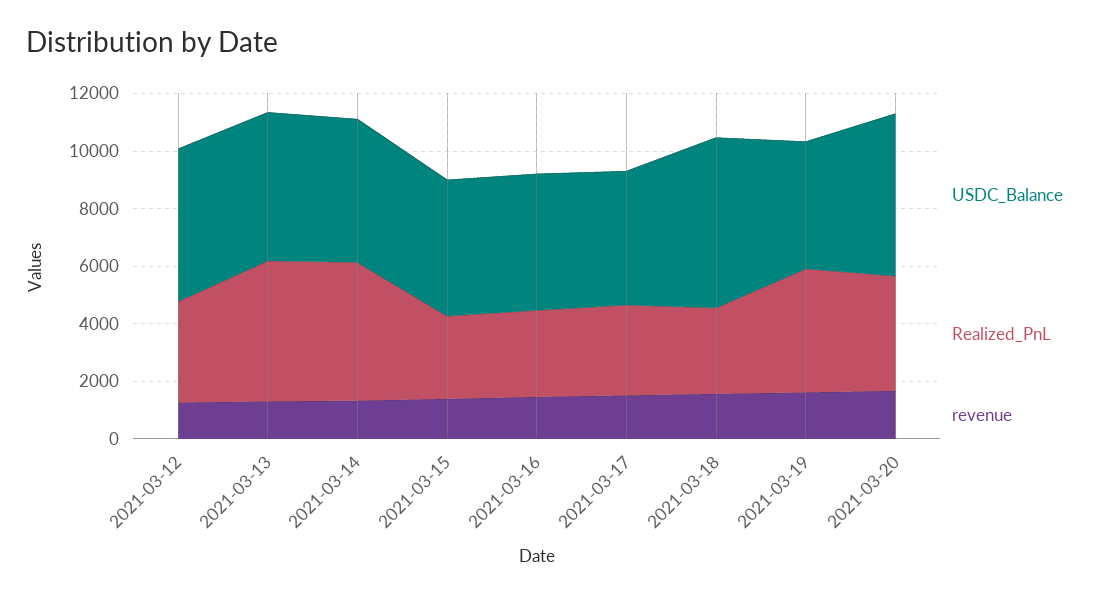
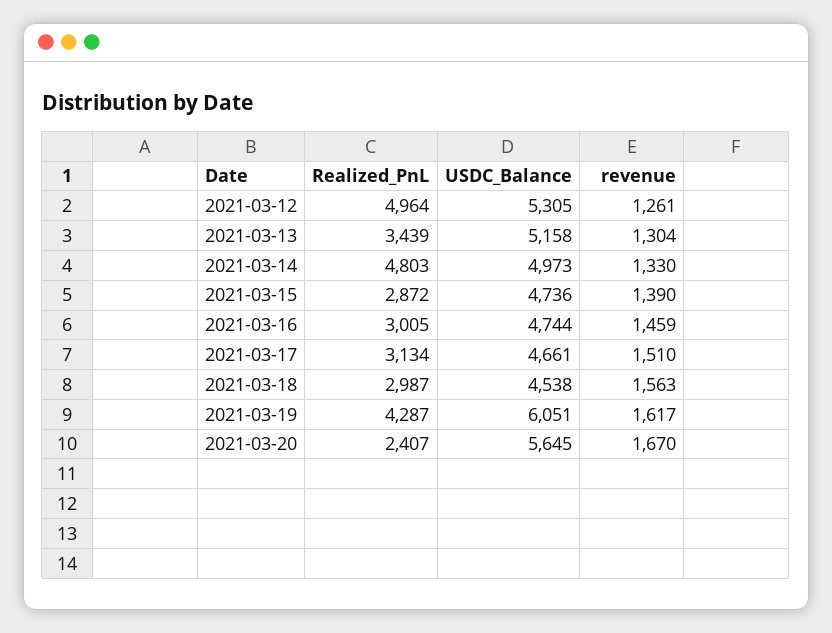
Realized_PnL, 2021-03-12: 3500 -> 4964
Realized_PnL, 2021-03-13: 5000 -> 3439
USDC_Balance, 2021-03-18: 6000 -> 4538
USDC_Balance, 2021-03-19: 4500 -> 6051
Realized_PnL, 2021-03-20: 4000 -> 2407

